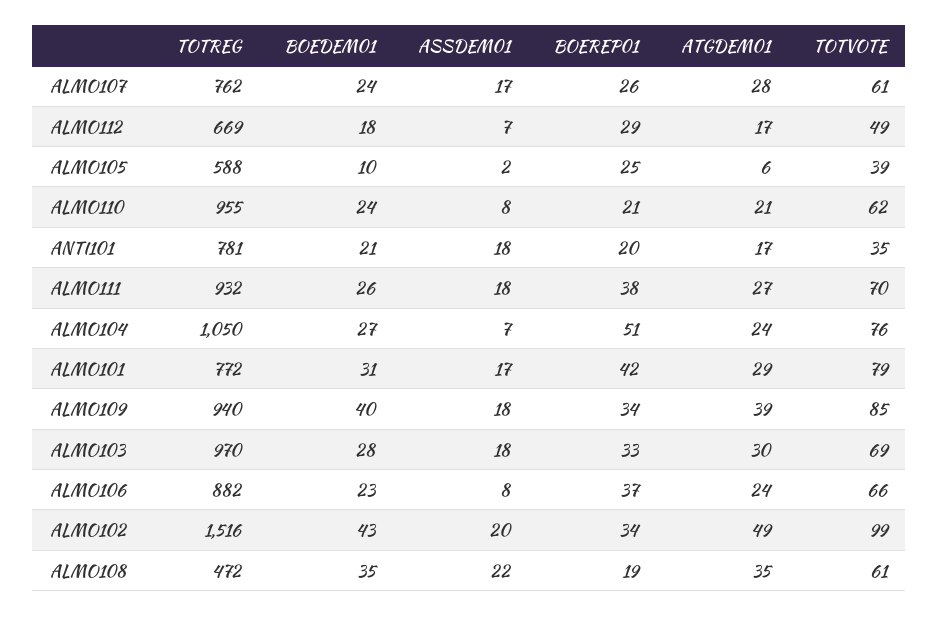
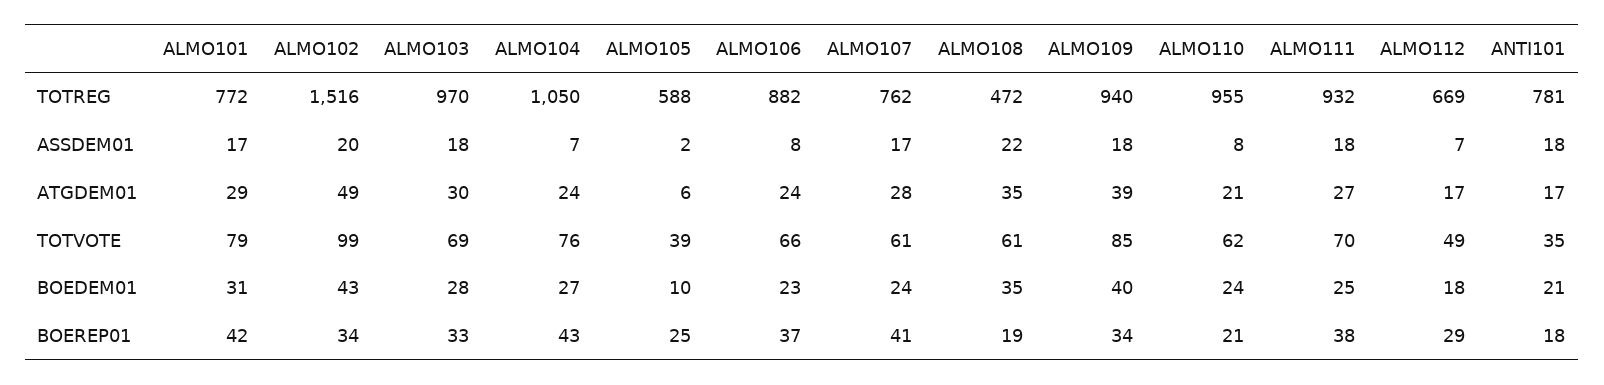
BOEREP01, ALMO107: 26 -> 41
BOEREP01, ANTI101: 20 -> 18
BOEDEM01, ALMO111: 26 -> 25
BOEREP01, ALMO104: 51 -> 43

